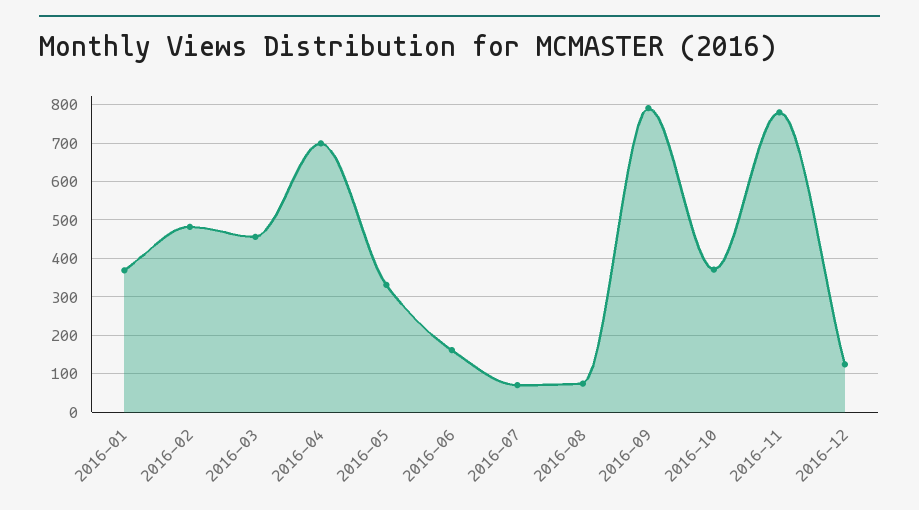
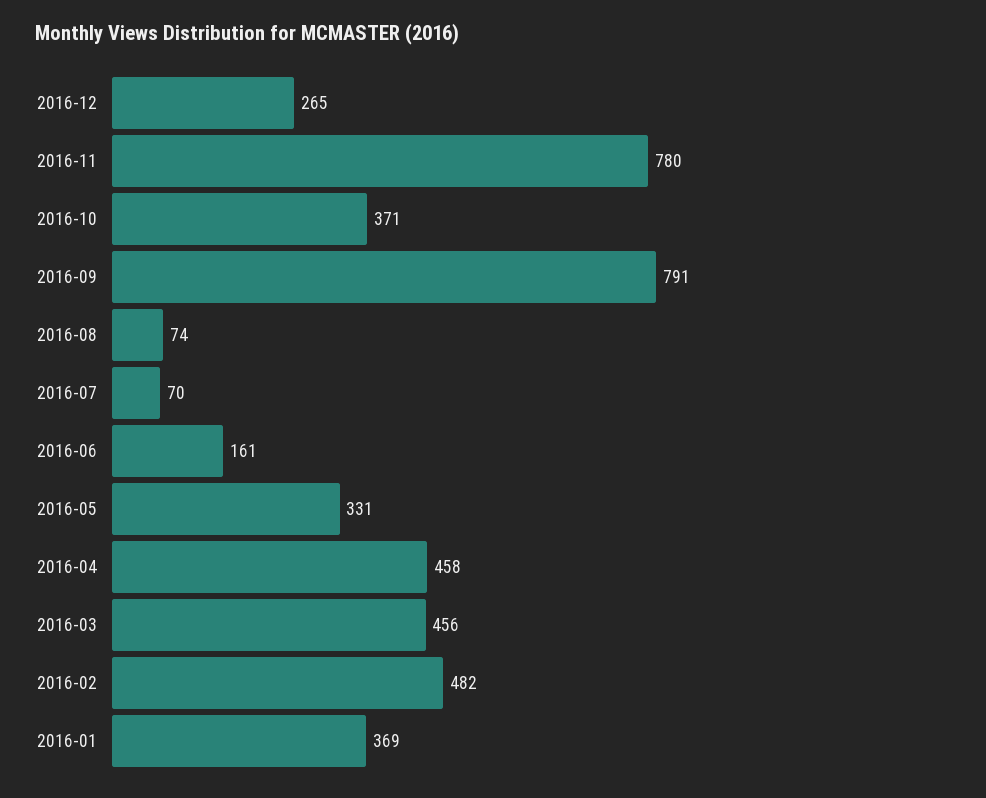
2016-04: 700 -> 458
2016-12: 120 -> 265

